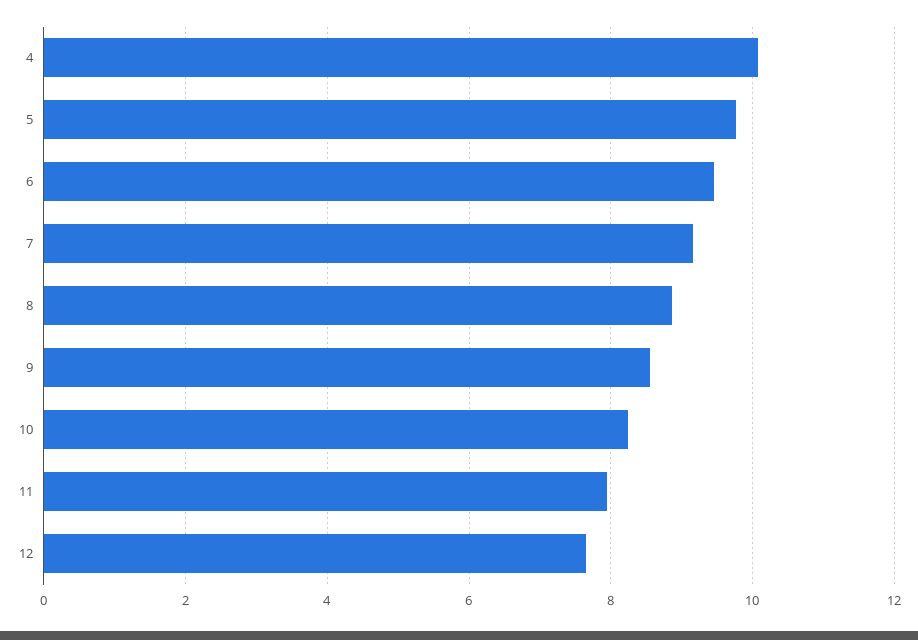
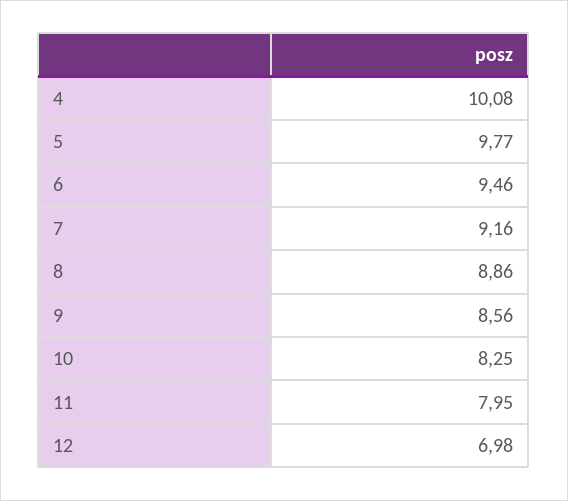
12: 7.6 -> 6.98

